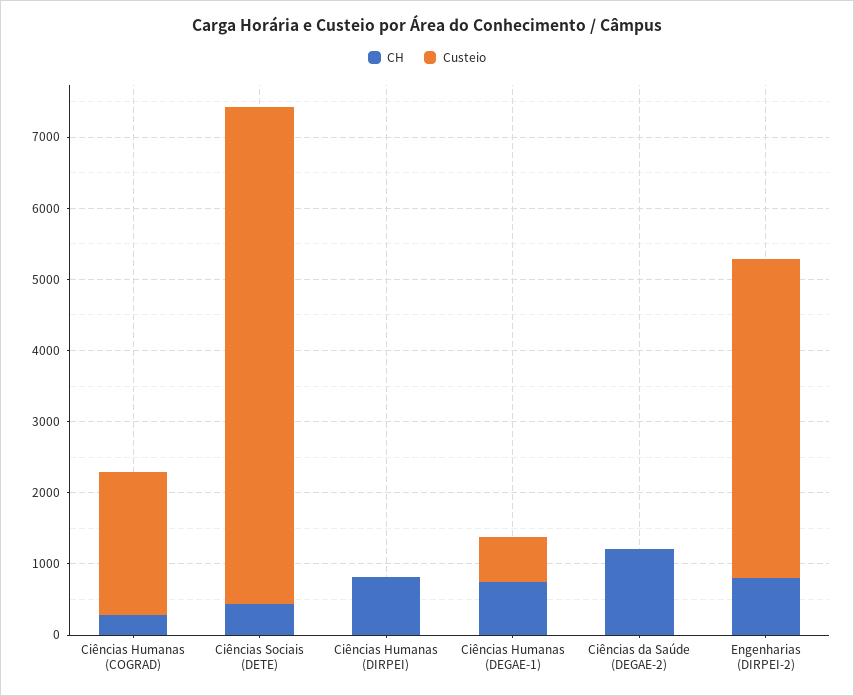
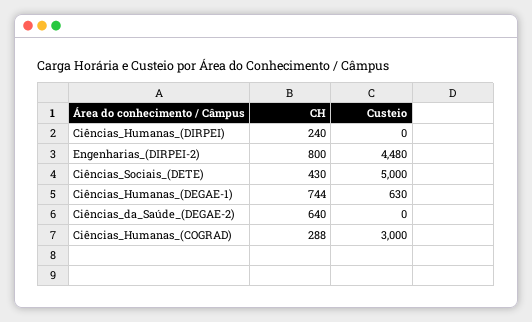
Custeio, Ciências Humanas (COGRAD): 2000 -> 3000
Custeio, Ciências Sociais (DETE): 7000 -> 5000
CH, Ciências Humanas (DIRPEI): 800 -> 240
CH, Ciências da Saúde (DEGAE-2): 1200 -> 640

